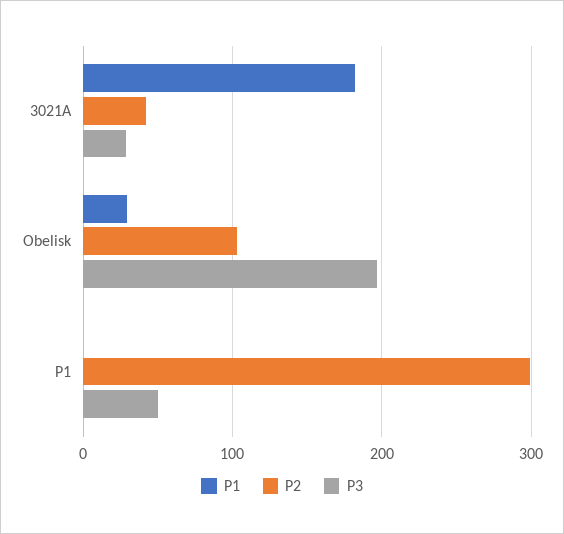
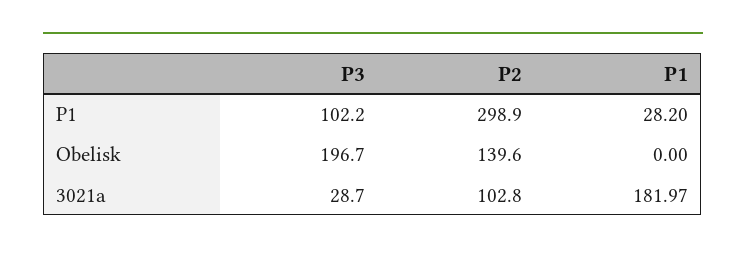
P2, 3021A: 40 -> 102.8
P1, Obelisk: 30 -> 0
P2, Obelisk: 100 -> 139.6
P1, P1: 0 -> 28.2
P3, P1: 50 -> 102.2

